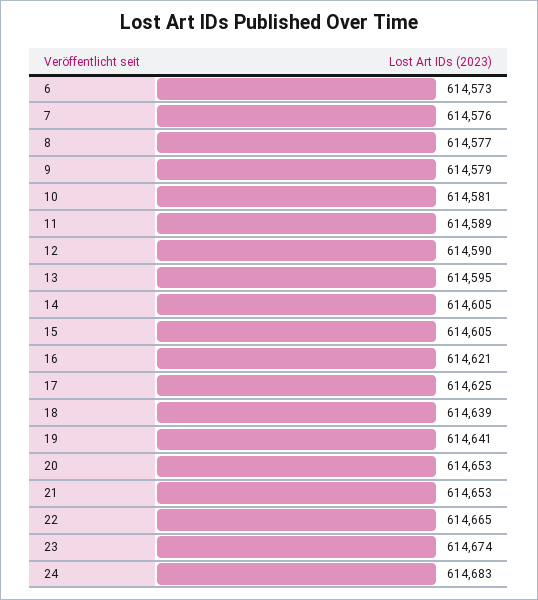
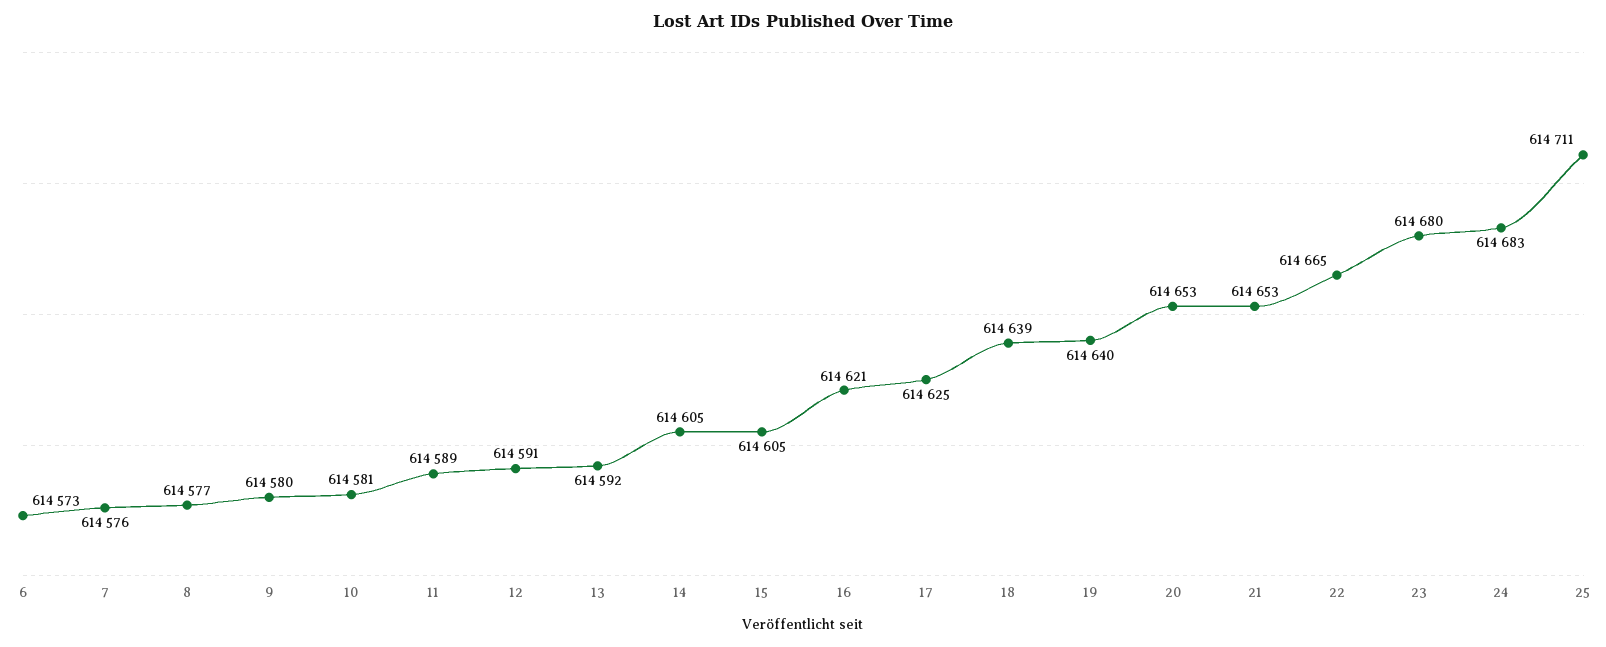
9: 614579 -> 614580
12: 614590 -> 614591
13: 614595 -> 614592
19: 614641 -> 614640
23: 614674 -> 614680
25: none -> 614711

